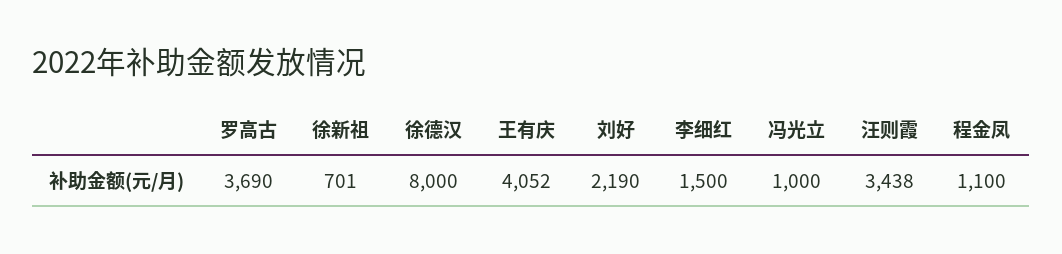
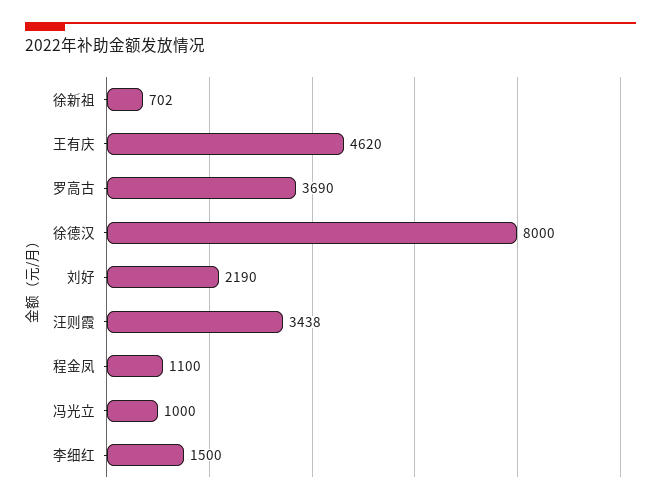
徐新祖: 701 -> 702
王有庆: 4052 -> 4620

